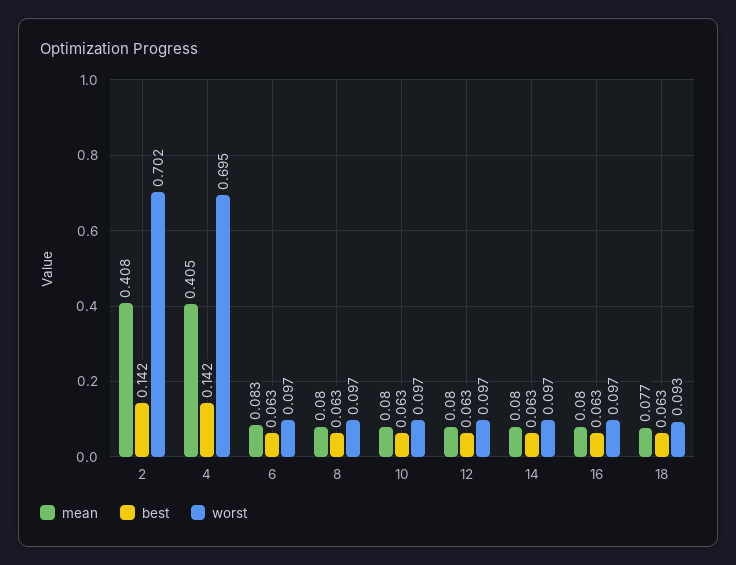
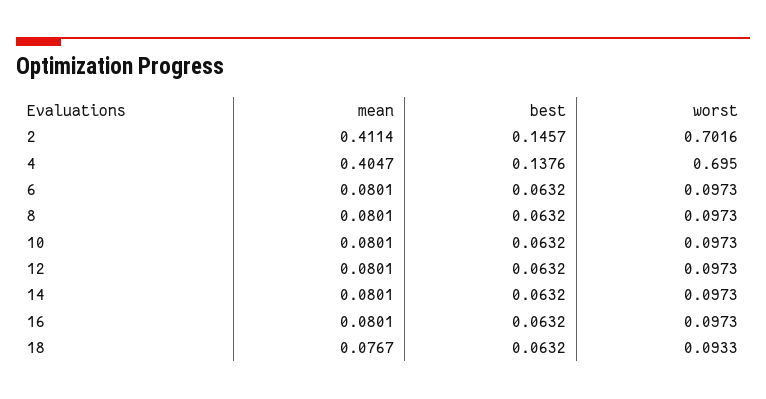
mean, 2: 0.408 -> 0.4114
best, 2: 0.142 -> 0.1457
best, 4: 0.142 -> 0.1376
mean, 6: 0.083 -> 0.0801

